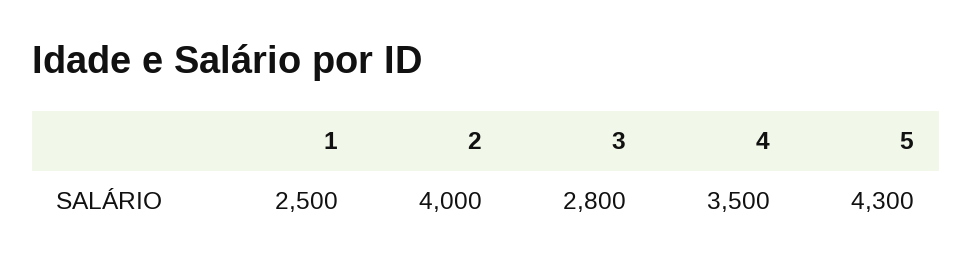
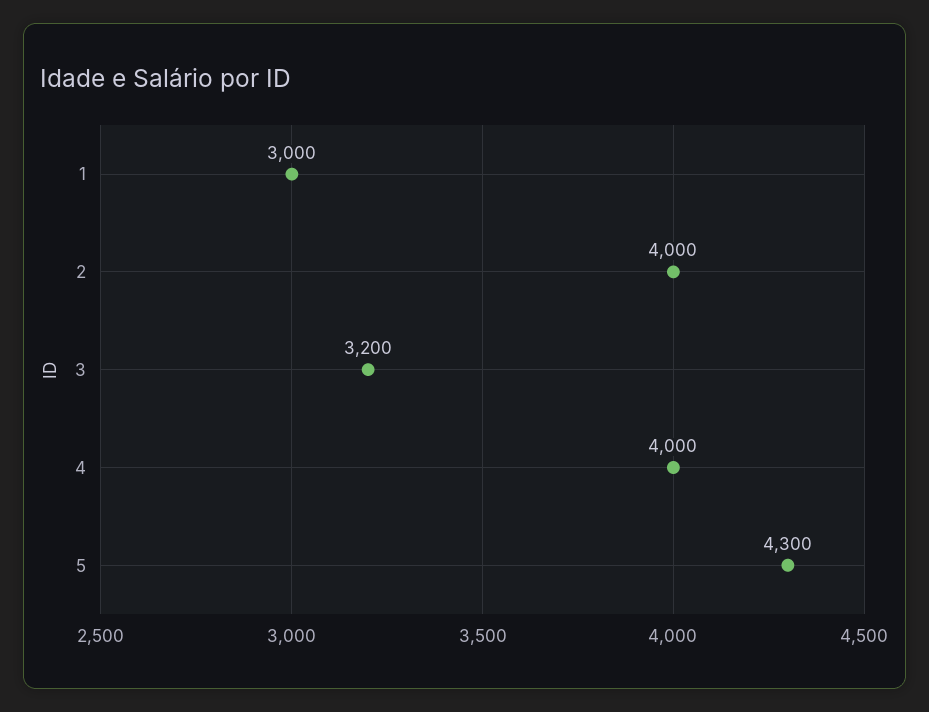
1: 2500 -> 3000
3: 2800 -> 3200
4: 3500 -> 4000

